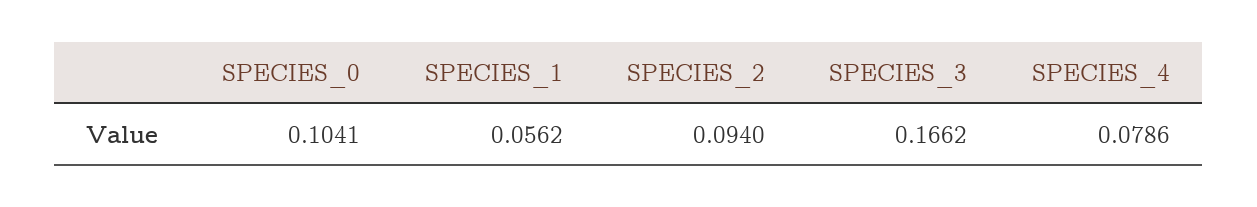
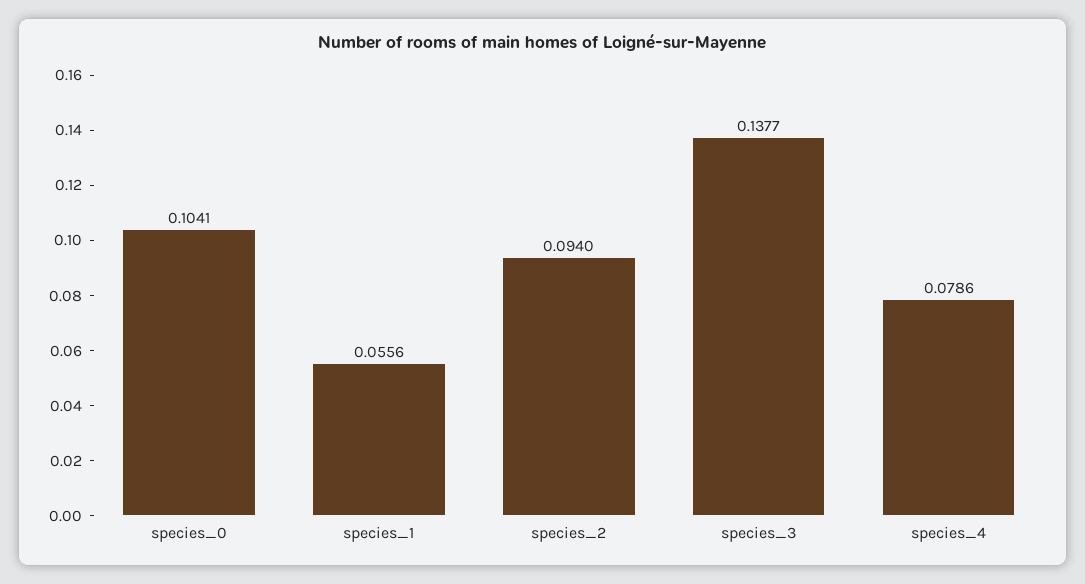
SPECIES_1: 0.0562 -> 0.0556
SPECIES_3: 0.1662 -> 0.1377

